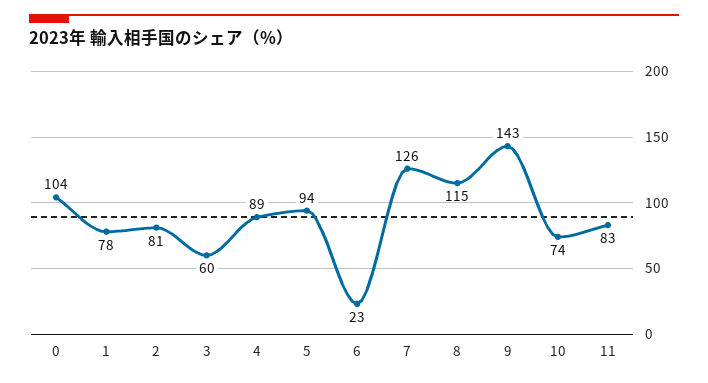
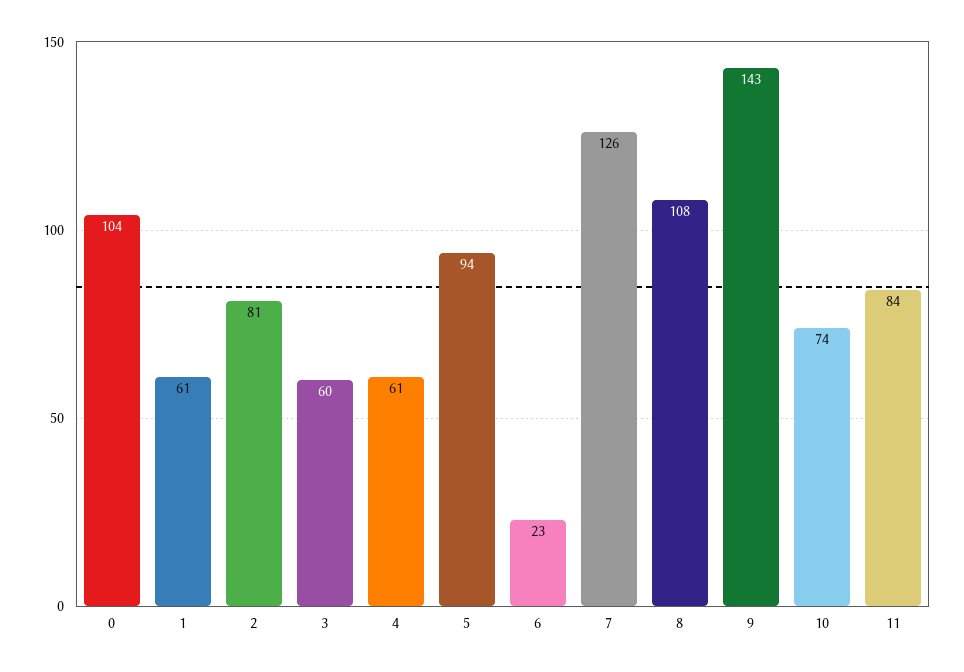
1: 78 -> 61
4: 89 -> 61
8: 115 -> 108
11: 83 -> 84

